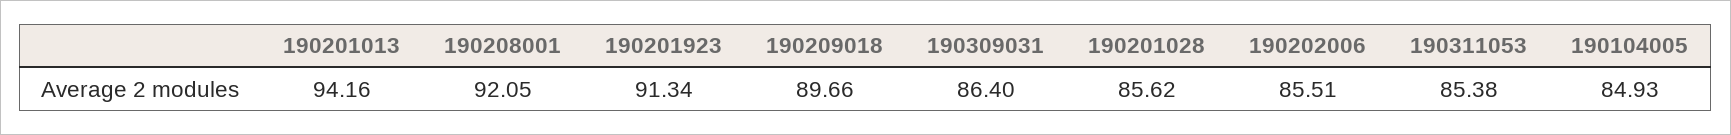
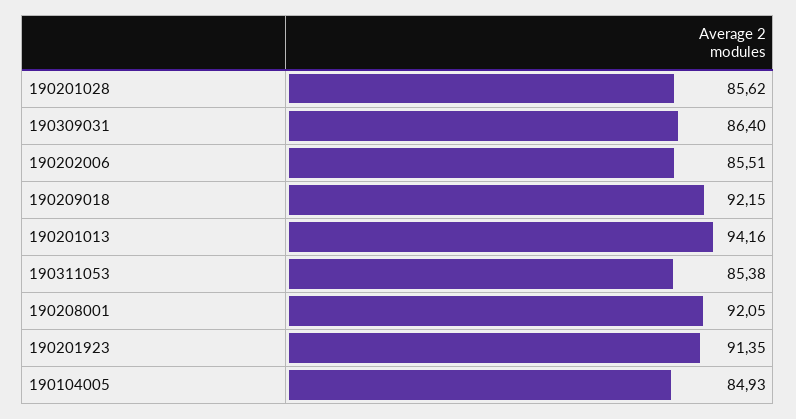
190201923: 91.34 -> 91.35
190209018: 89.66 -> 92.15

